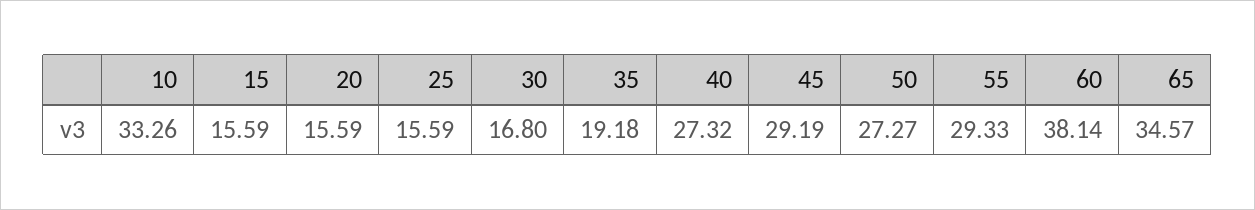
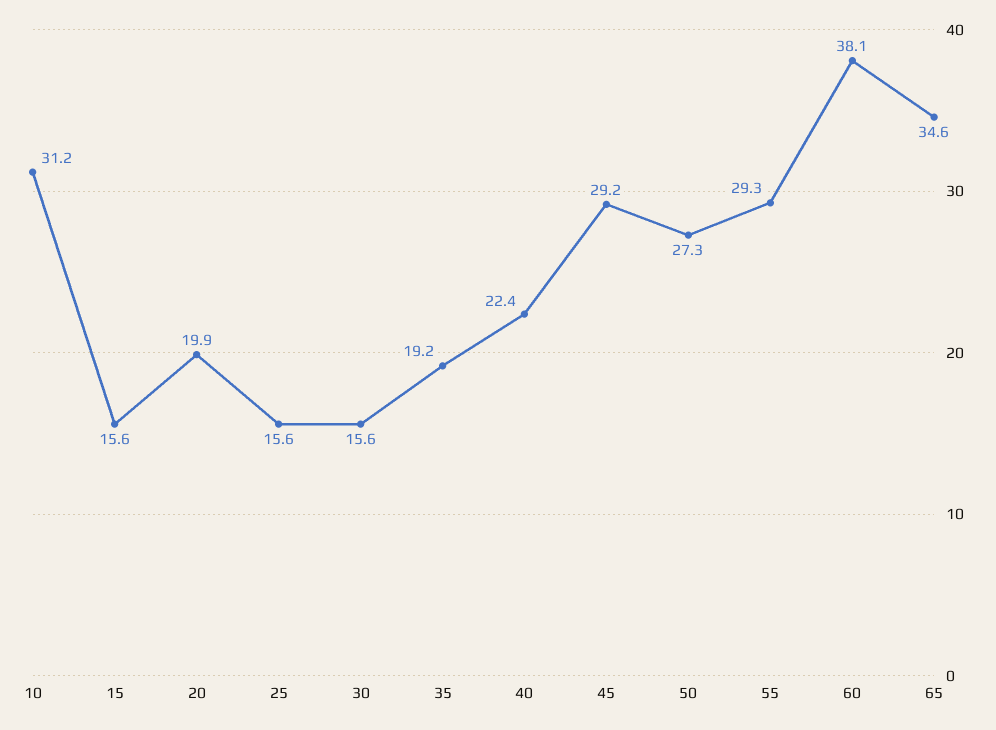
10: 33.26 -> 31.2
20: 15.59 -> 19.9
30: 16.8 -> 15.6
40: 27.32 -> 22.4

